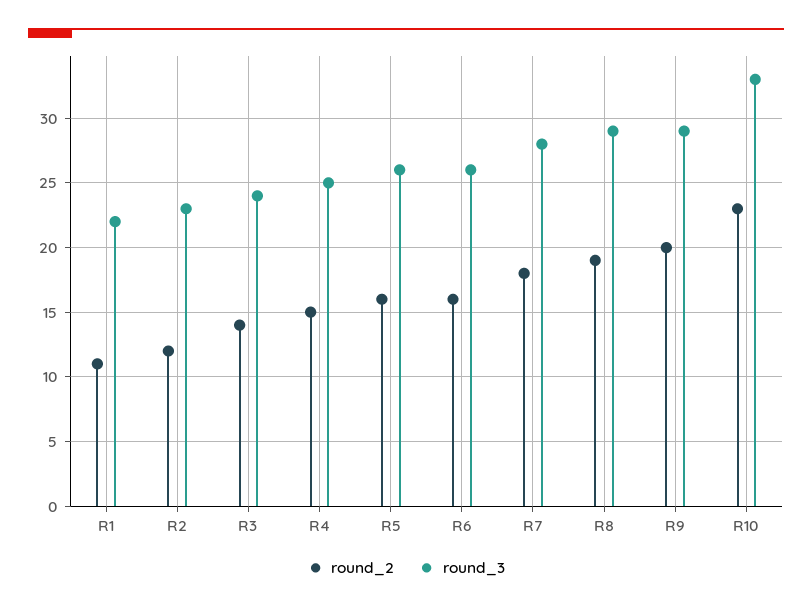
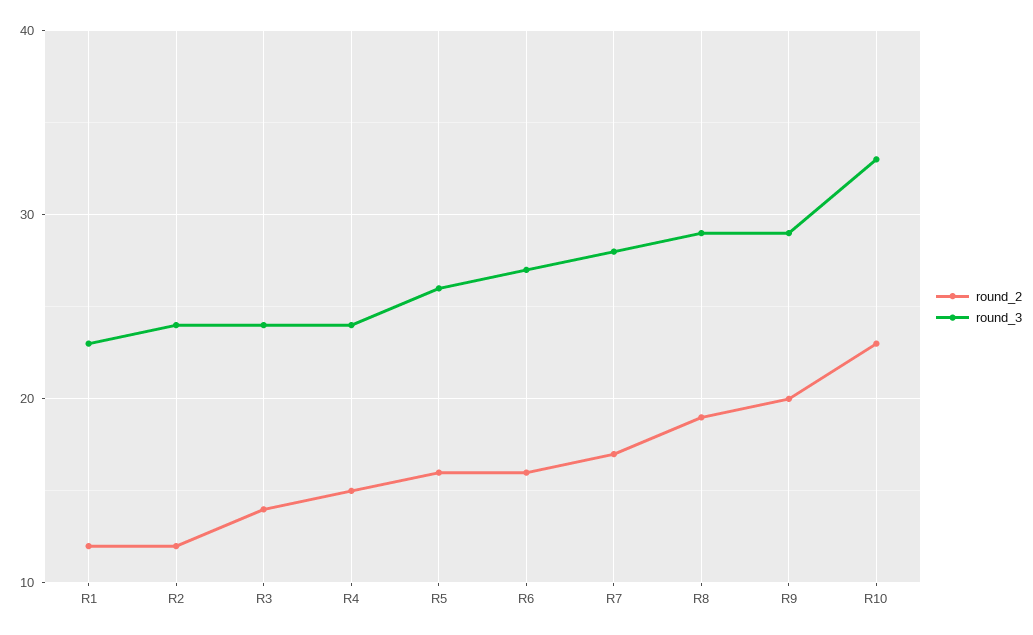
round_2, R1: 11 -> 12
round_3, R1: 22 -> 23
round_3, R2: 23 -> 24
round_3, R4: 25 -> 24
round_3, R6: 26 -> 27
round_2, R7: 18 -> 17

